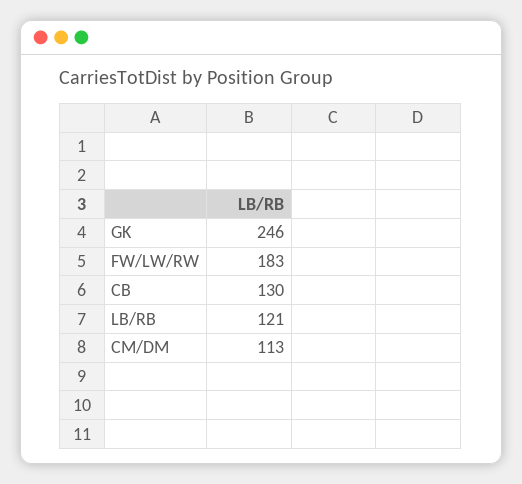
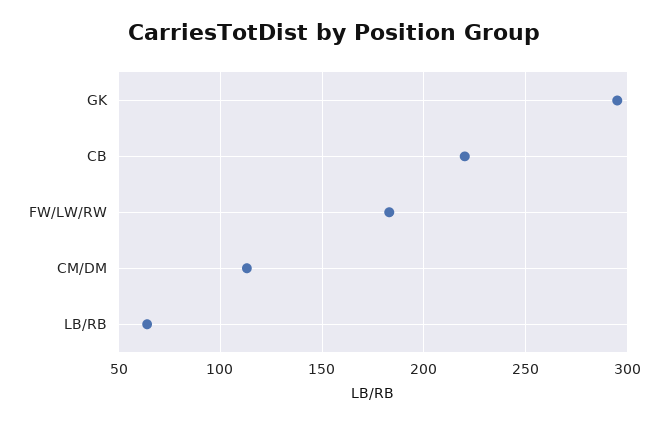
GK: 246 -> 295
CB: 130 -> 220
LB/RB: 121 -> 65

